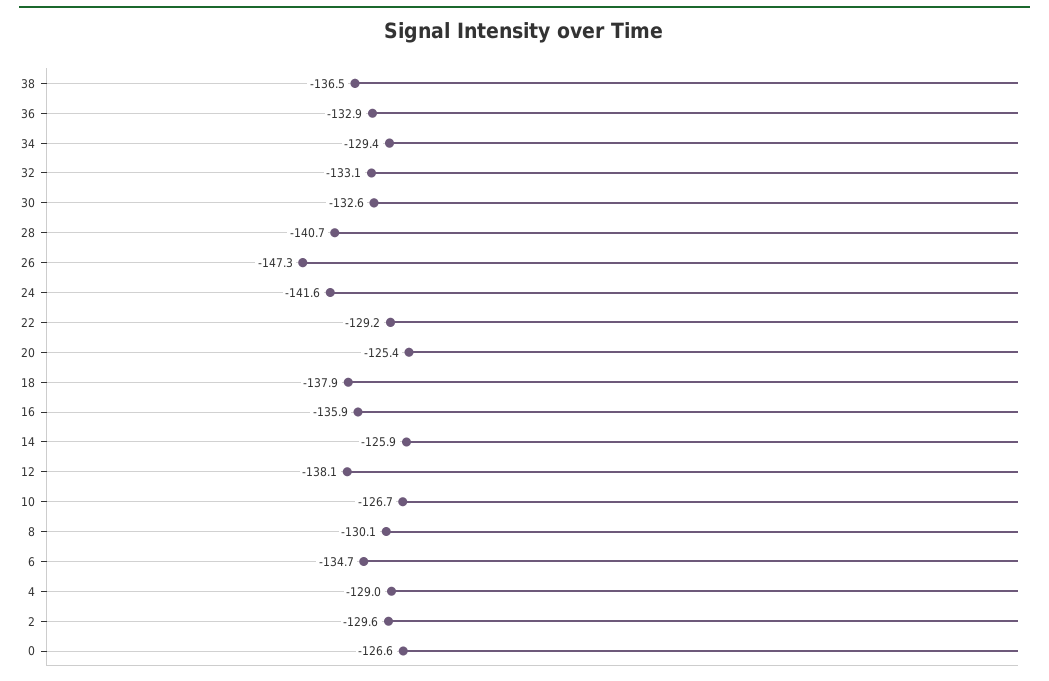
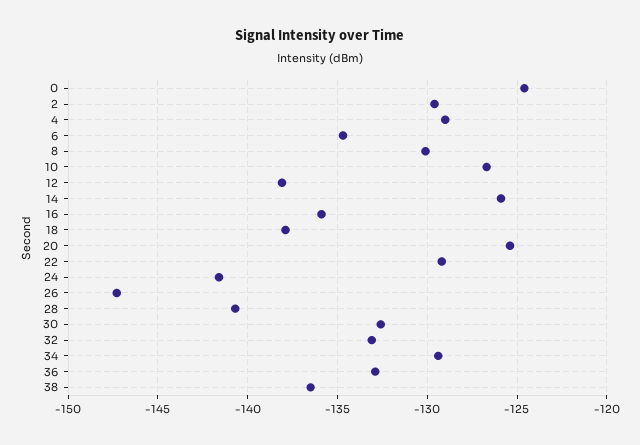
0: -126.6 -> -124.5

